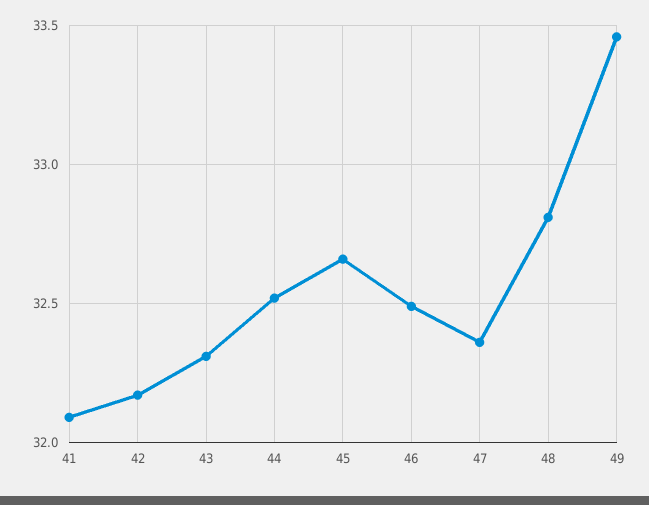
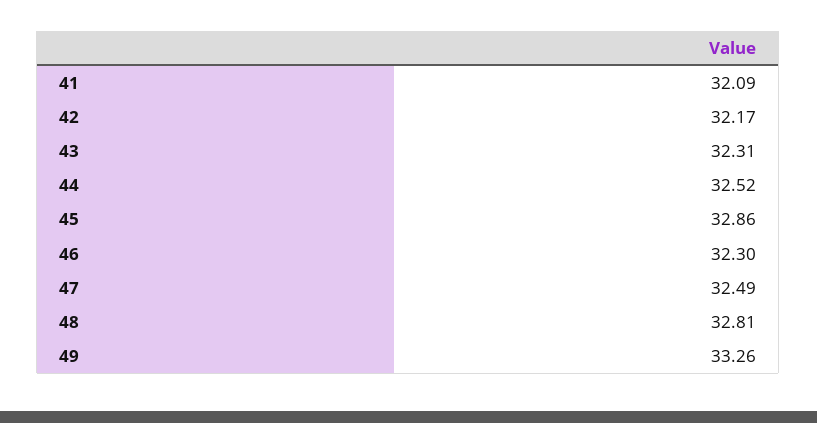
45: 32.65 -> 32.86
46: 32.5 -> 32.3
47: 32.35 -> 32.49
49: 33.45 -> 33.26

